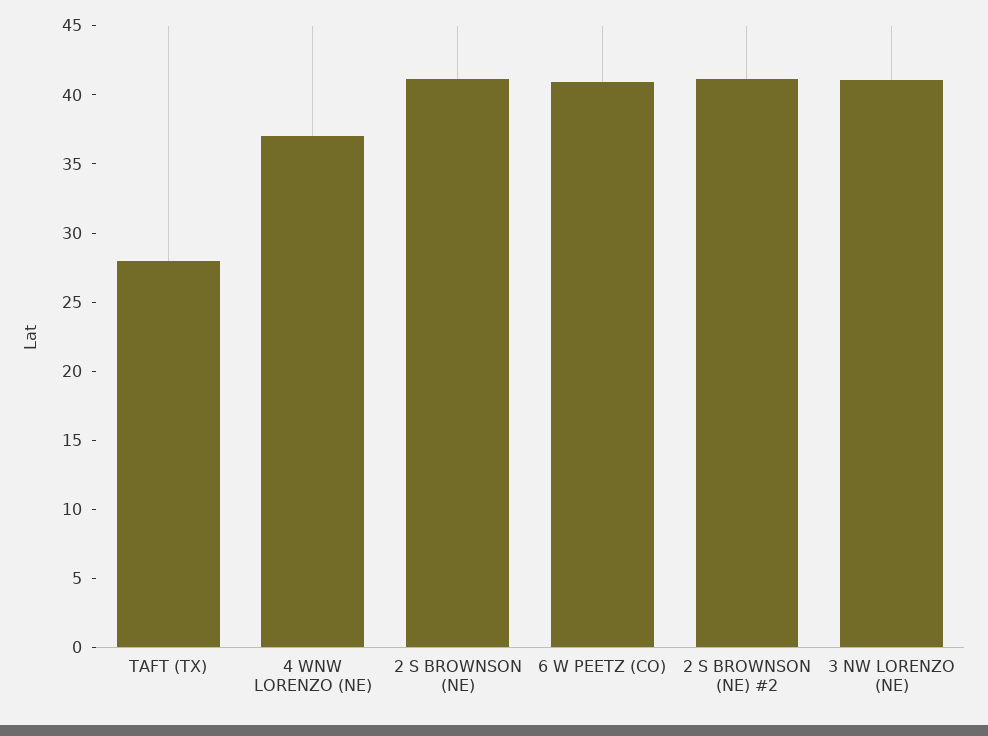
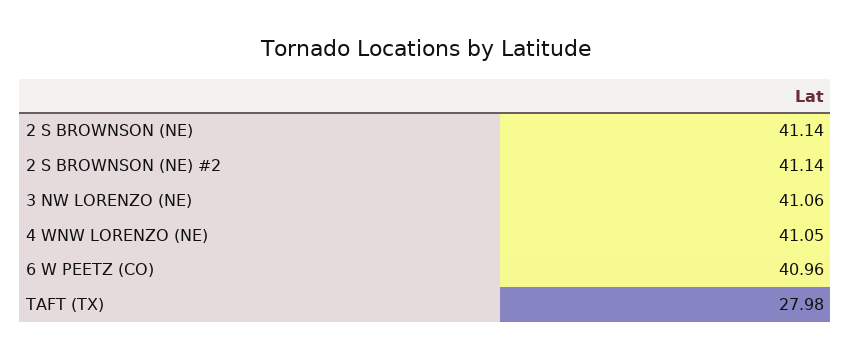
4 WNW LORENZO (NE): 37 -> 41.05

